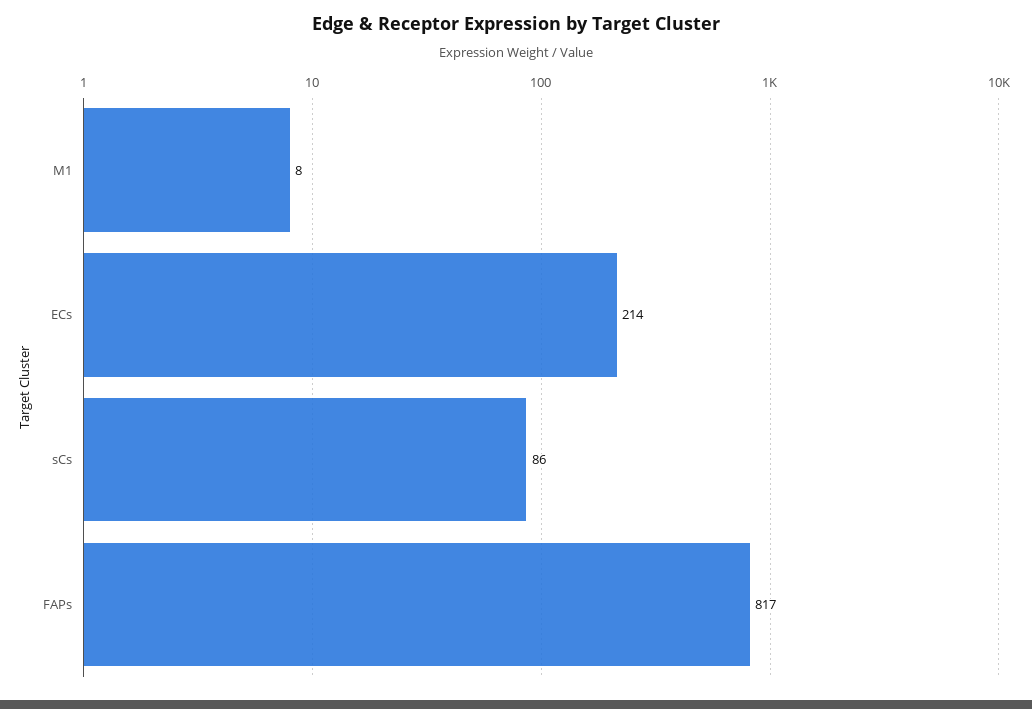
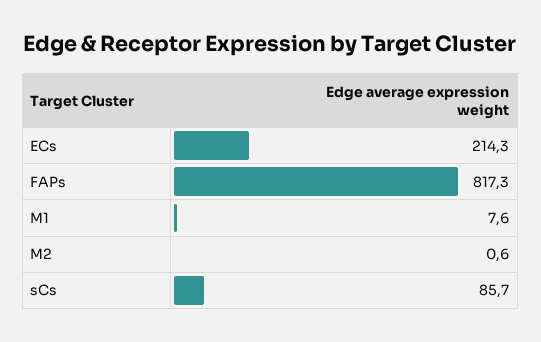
M2: none -> 0.6

